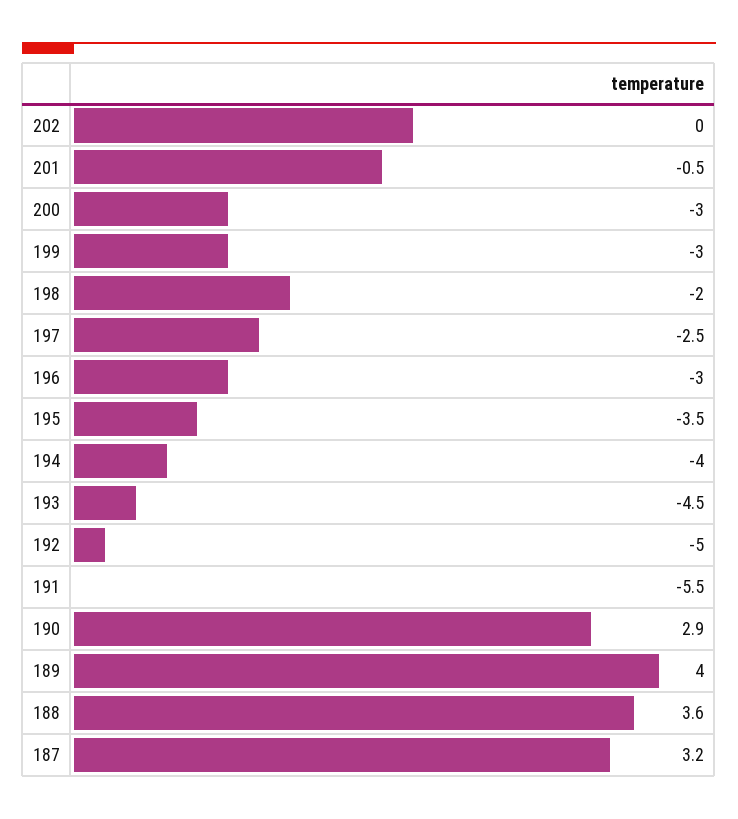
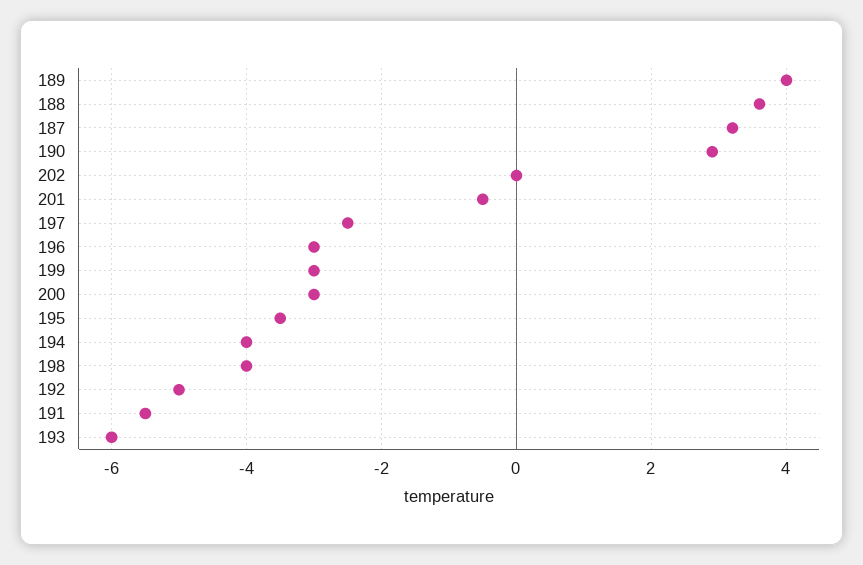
198: -2 -> -4
193: -4.5 -> -6

